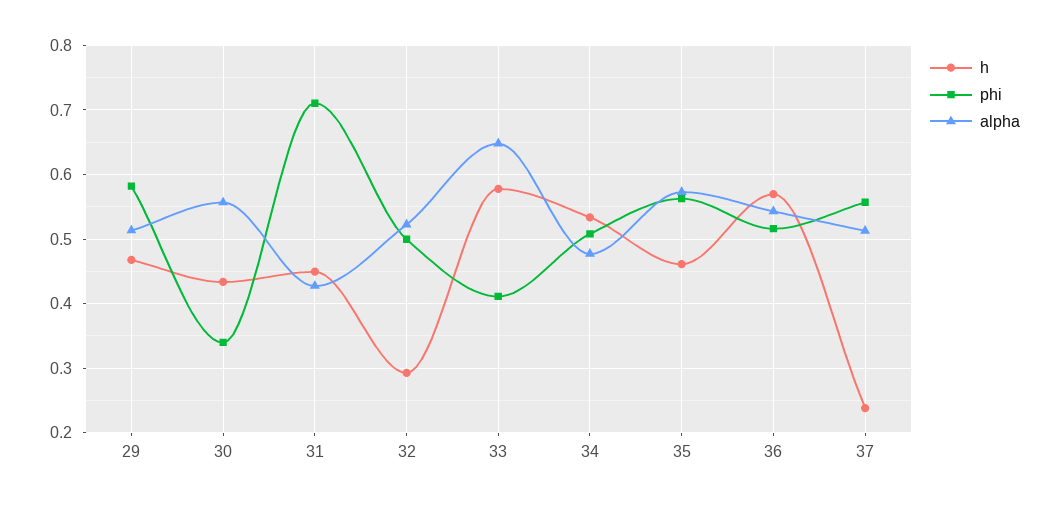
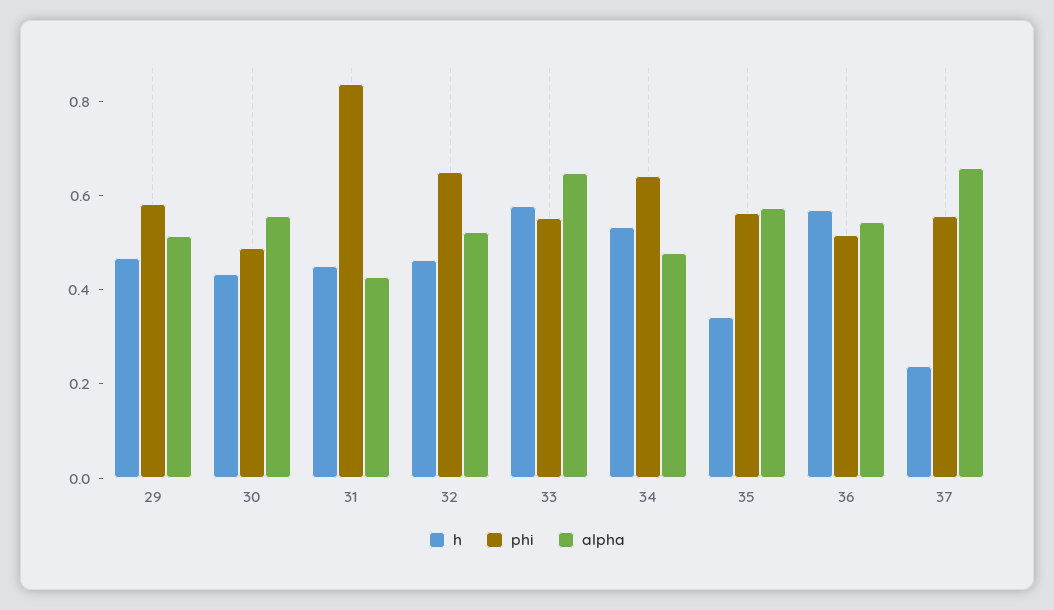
phi, 30: 0.34 -> 0.5
phi, 31: 0.71 -> 0.85
h, 32: 0.29 -> 0.45
phi, 32: 0.5 -> 0.65
phi, 33: 0.41 -> 0.55
phi, 34: 0.51 -> 0.65
h, 35: 0.46 -> 0.35
alpha, 37: 0.51 -> 0.65

